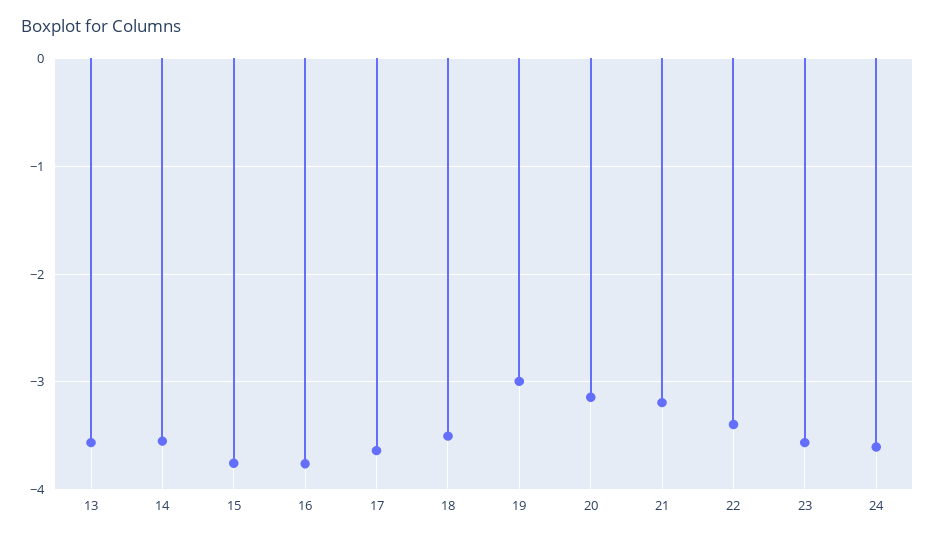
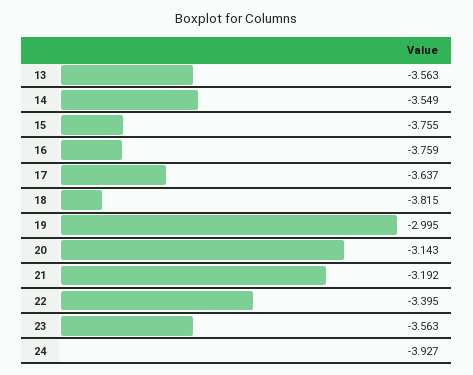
18: -3.5 -> -3.815
24: -3.6 -> -3.927

